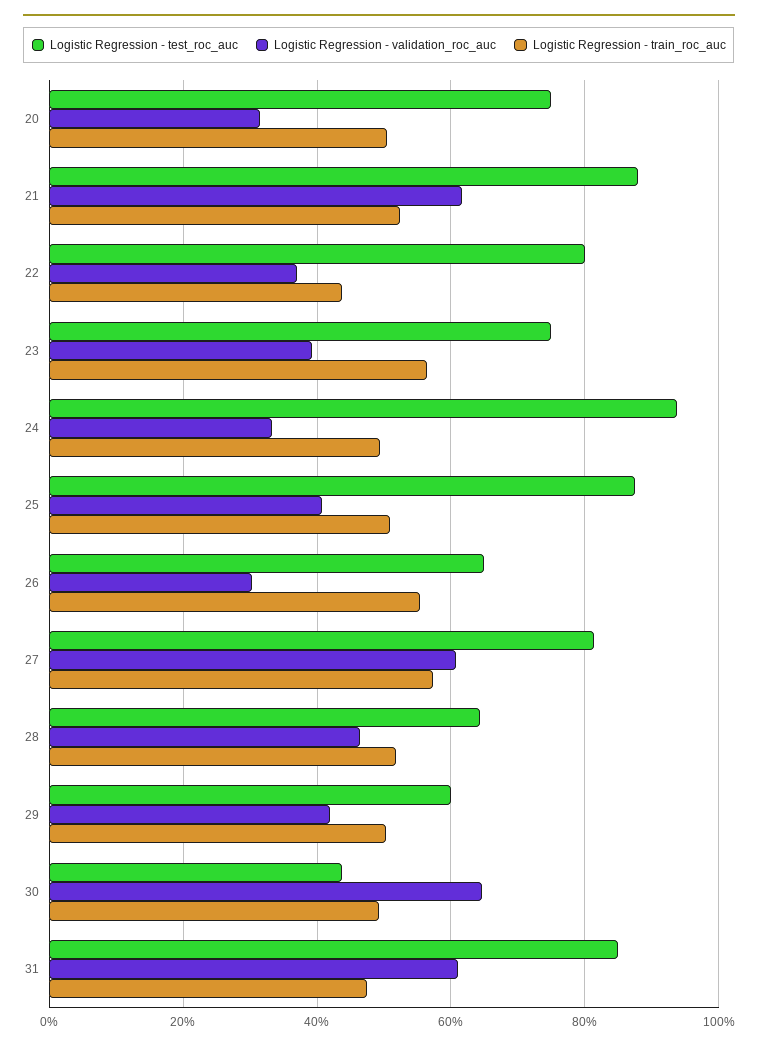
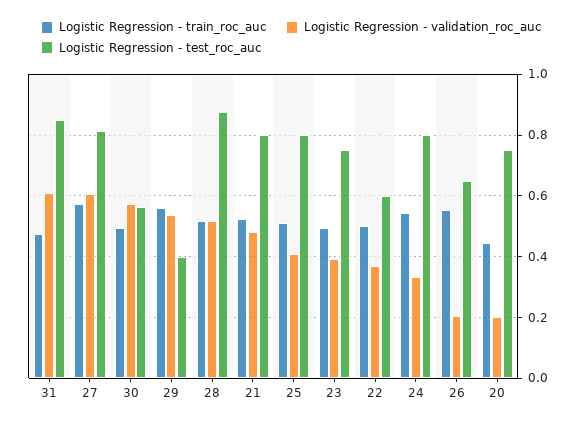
Logistic Regression - validation_roc_auc, 20: 0.32 -> 0.2
Logistic Regression - train_roc_auc, 20: 0.5 -> 0.44
Logistic Regression - test_roc_auc, 21: 0.88 -> 0.8
Logistic Regression - validation_roc_auc, 21: 0.62 -> 0.48
Logistic Regression - test_roc_auc, 22: 0.8 -> 0.6
Logistic Regression - train_roc_auc, 22: 0.44 -> 0.5
Logistic Regression - train_roc_auc, 23: 0.56 -> 0.5
Logistic Regression - test_roc_auc, 24: 0.94 -> 0.8
Logistic Regression - train_roc_auc, 24: 0.5 -> 0.54
Logistic Regression - test_roc_auc, 25: 0.88 -> 0.8
Logistic Regression - validation_roc_auc, 26: 0.3 -> 0.2
Logistic Regression - test_roc_auc, 28: 0.64 -> 0.88
Logistic Regression - validation_roc_auc, 28: 0.46 -> 0.52
Logistic Regression - test_roc_auc, 29: 0.6 -> 0.4
Logistic Regression - validation_roc_auc, 29: 0.42 -> 0.54
Logistic Regression - train_roc_auc, 29: 0.5 -> 0.56
Logistic Regression - test_roc_auc, 30: 0.44 -> 0.56
Logistic Regression - validation_roc_auc, 30: 0.64 -> 0.58

